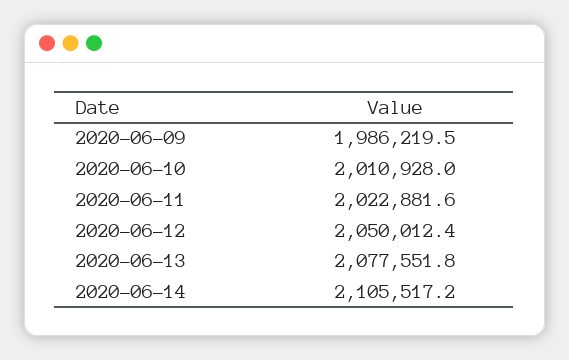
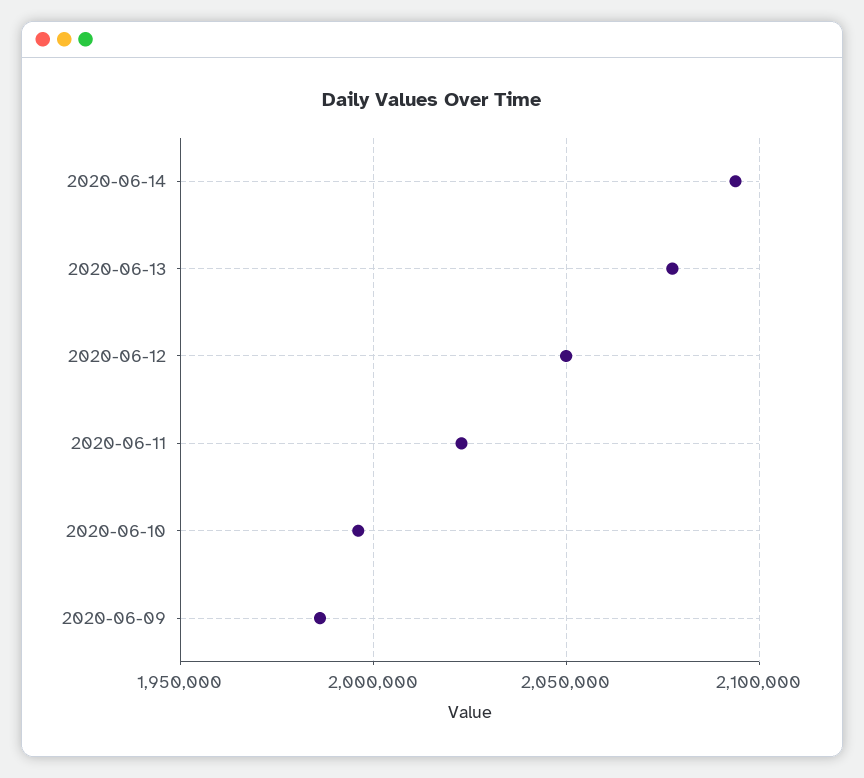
2020-06-10: 2010928 -> 1995000
2020-06-14: 2105517.2 -> 2095000

